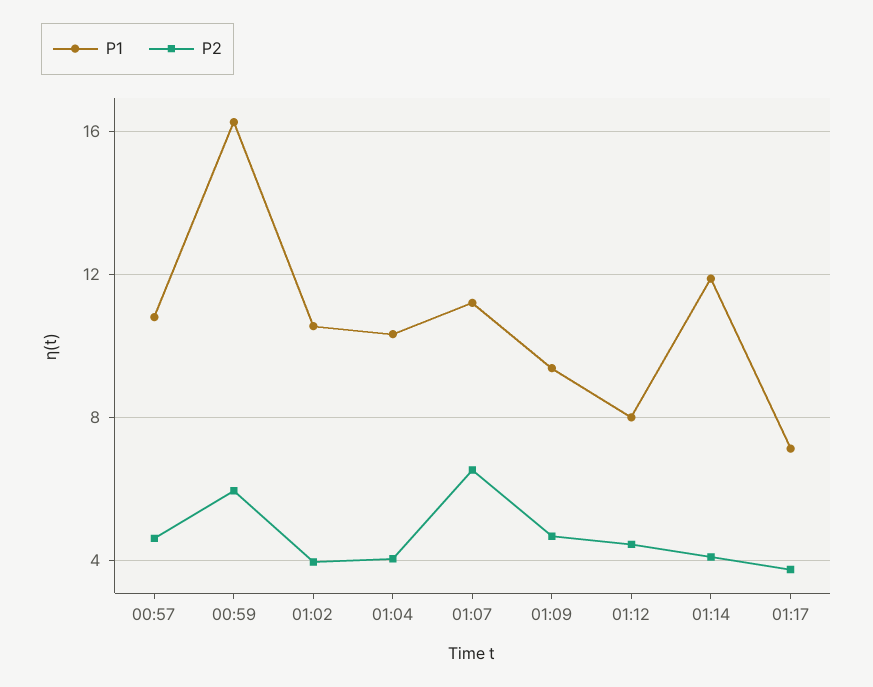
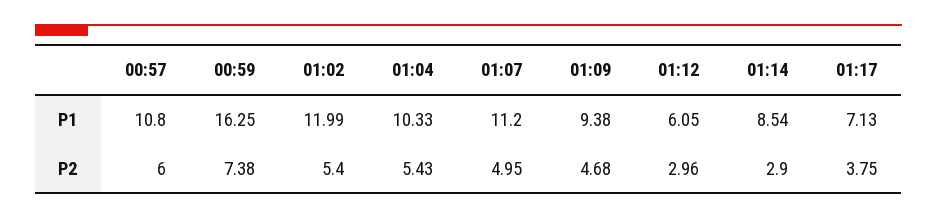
P2, 00:57: 4.5 -> 6
P2, 00:59: 6 -> 7.38
P1, 01:02: 10.5 -> 11.99
P2, 01:02: 4 -> 5.4
P2, 01:04: 4 -> 5.43
P2, 01:07: 6.5 -> 4.95
P1, 01:12: 8 -> 6.05
P2, 01:12: 4.5 -> 2.96
P1, 01:14: 12 -> 8.54
P2, 01:14: 4 -> 2.9

